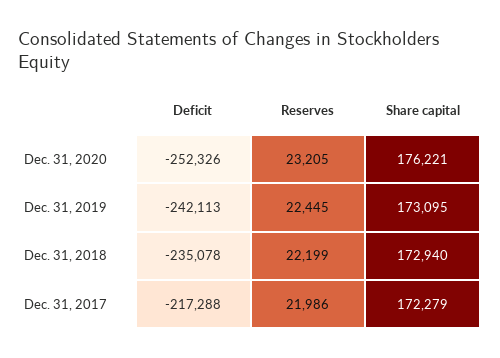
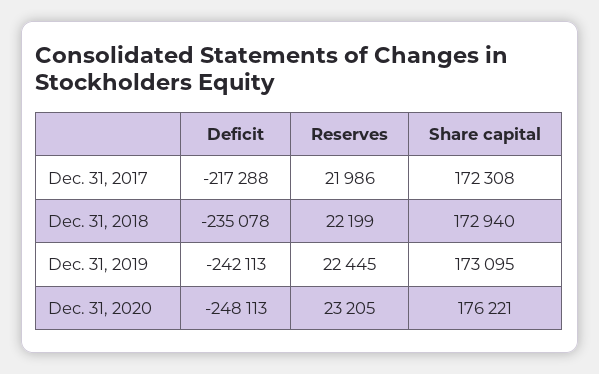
Deficit, Dec. 31, 2020: -252326 -> -248113
Share capital, Dec. 31, 2017: 172279 -> 172308

